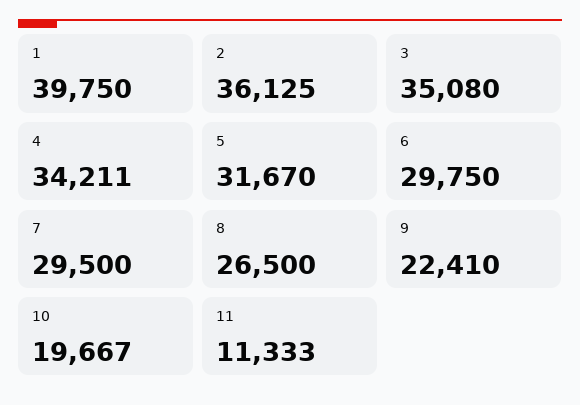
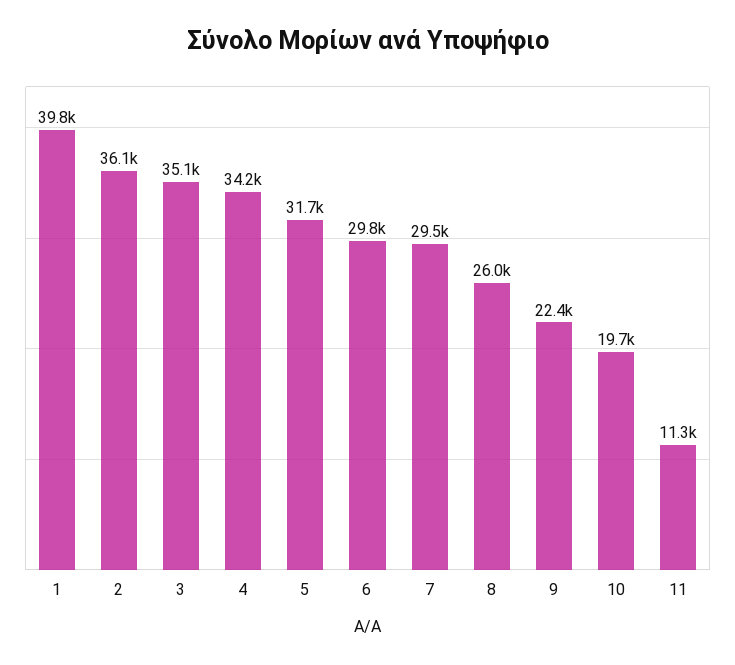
8: 26500 -> 26000

